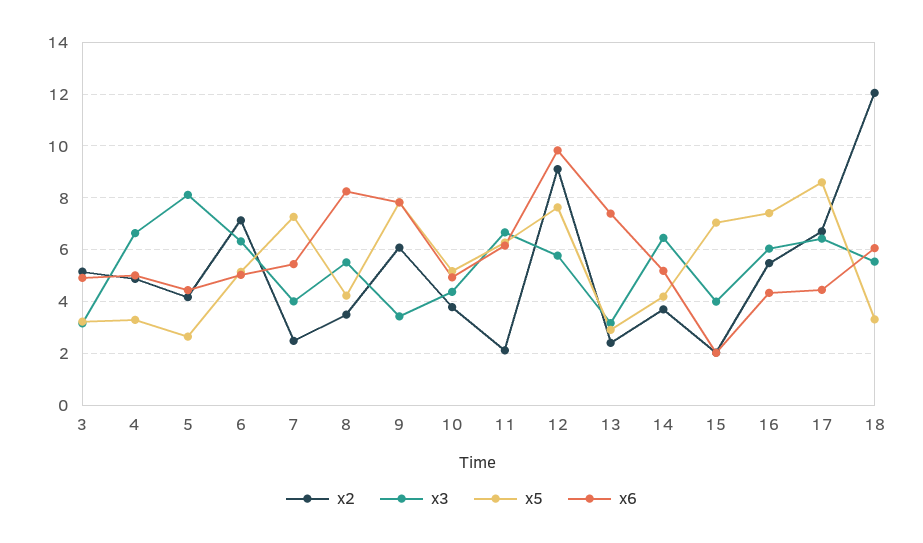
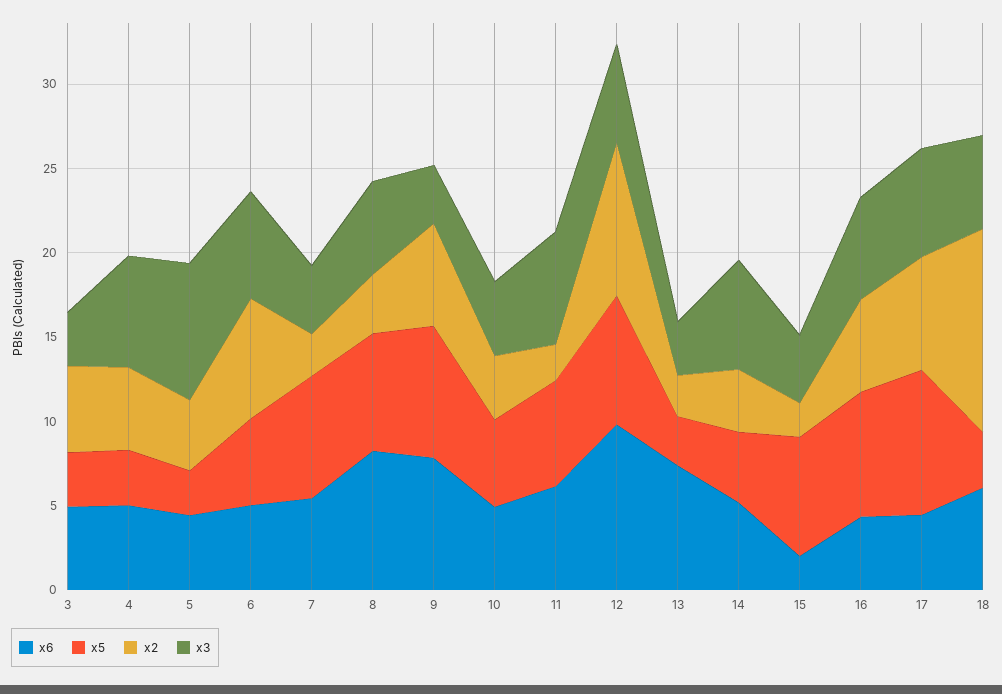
x5, 8: 4.25 -> 7

